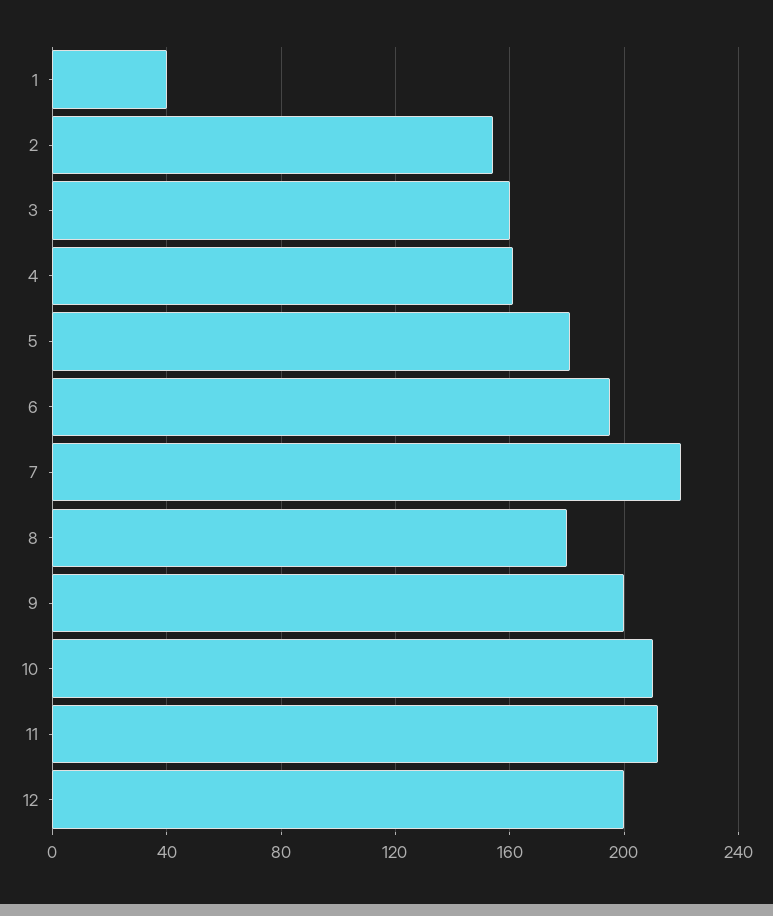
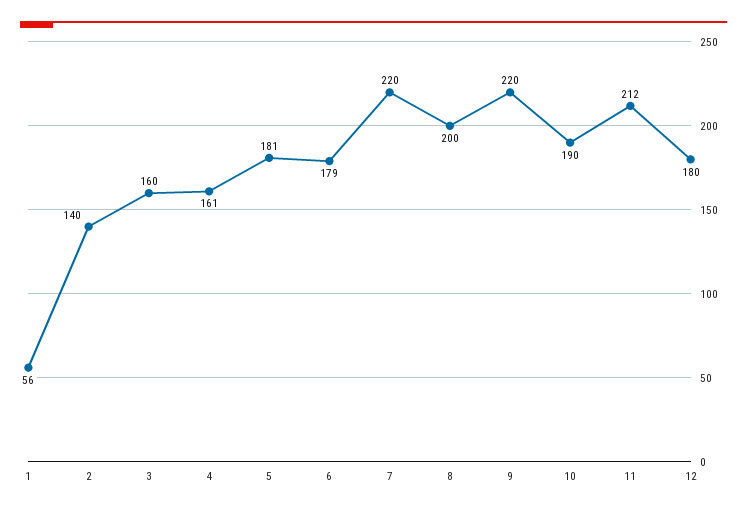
1: 40 -> 56
2: 155 -> 140
6: 195 -> 179
8: 180 -> 200
9: 200 -> 220
10: 210 -> 190
12: 200 -> 180

